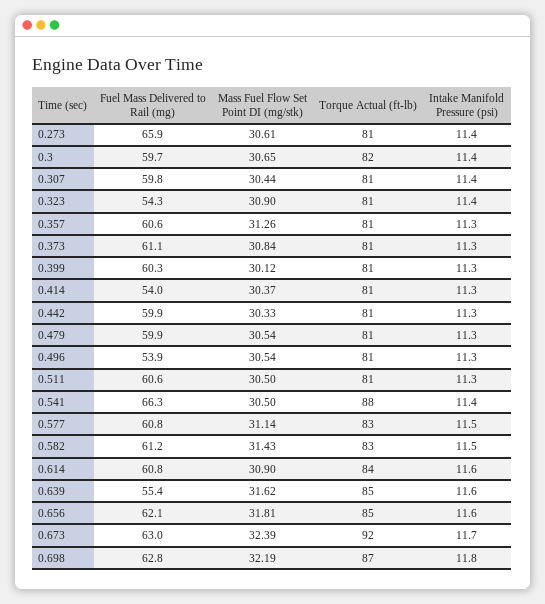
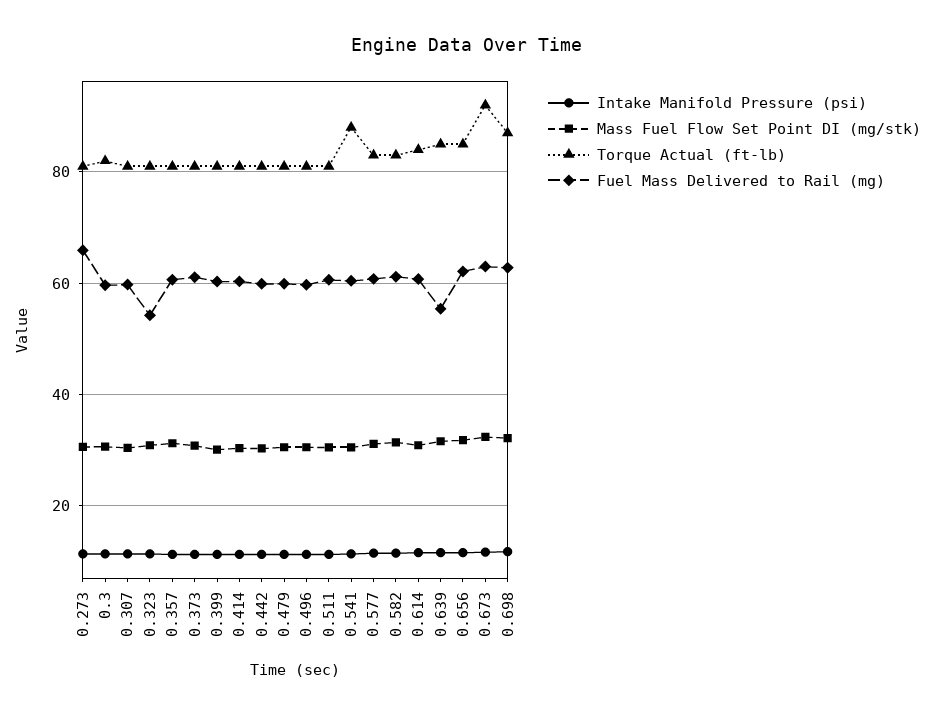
Fuel Mass Delivered to Rail (mg), 0.414: 54 -> 60
Fuel Mass Delivered to Rail (mg), 0.496: 53.9 -> 60
Fuel Mass Delivered to Rail (mg), 0.541: 66.3 -> 60

